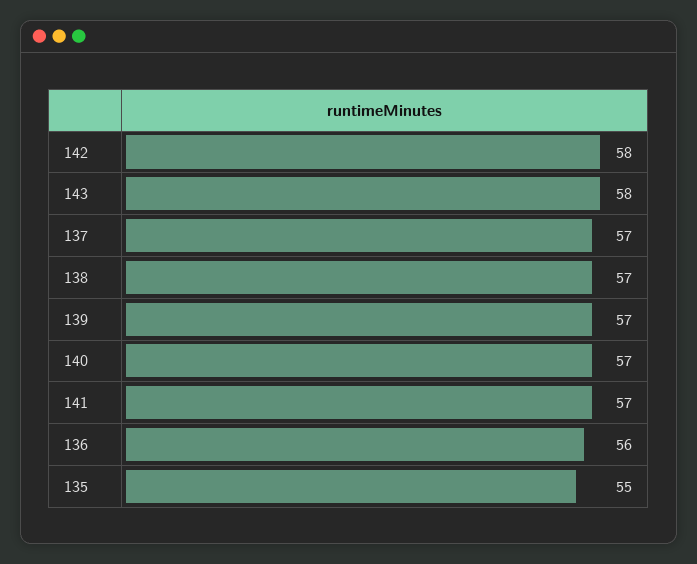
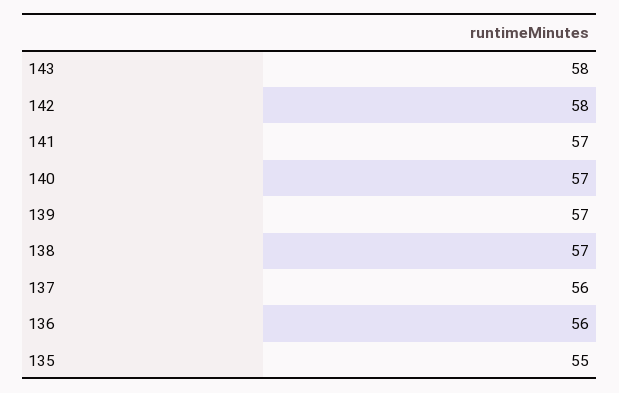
137: 57 -> 56

